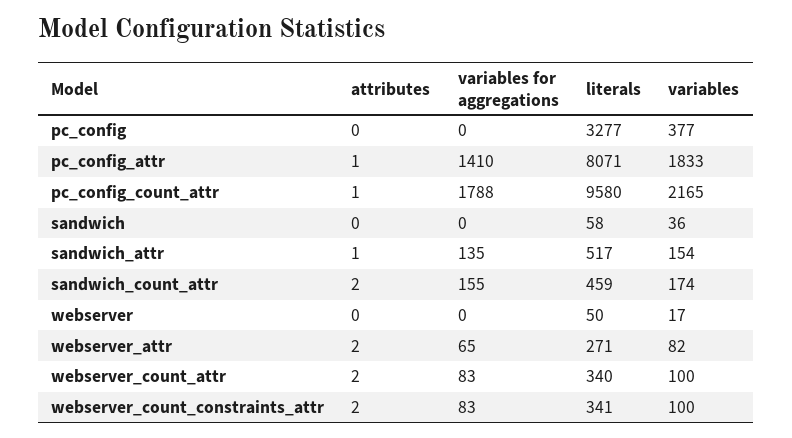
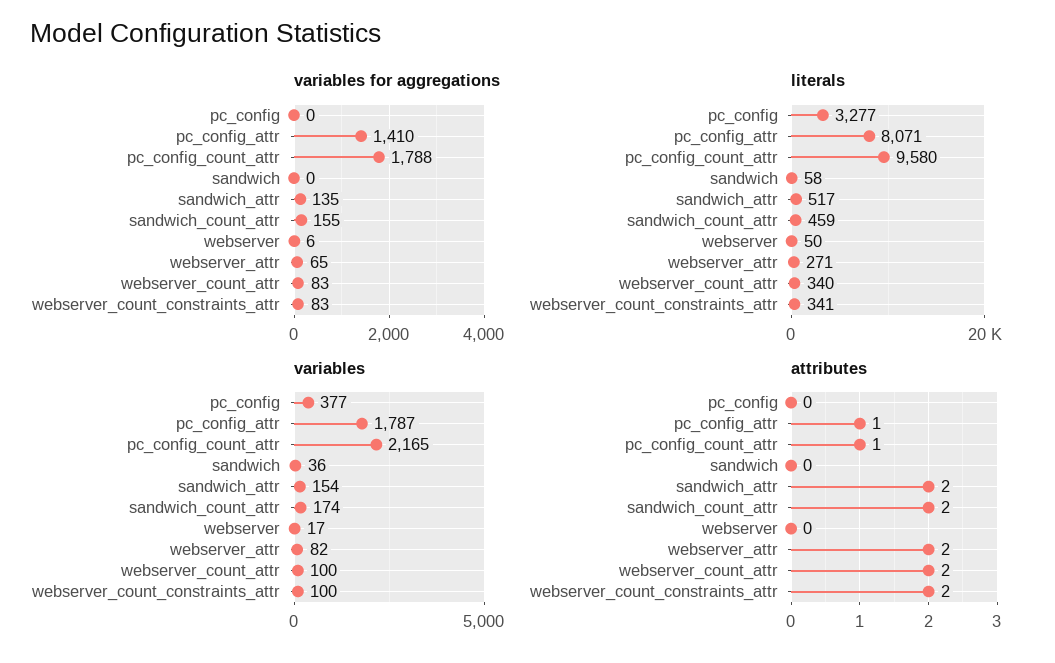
variables, pc_config_attr: 1833 -> 1787
attributes, sandwich_attr: 1 -> 2
variables for aggregations, webserver: 0 -> 6

